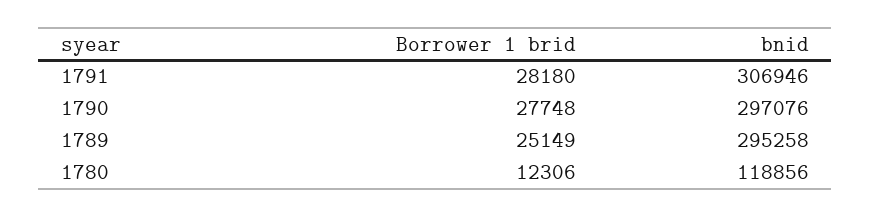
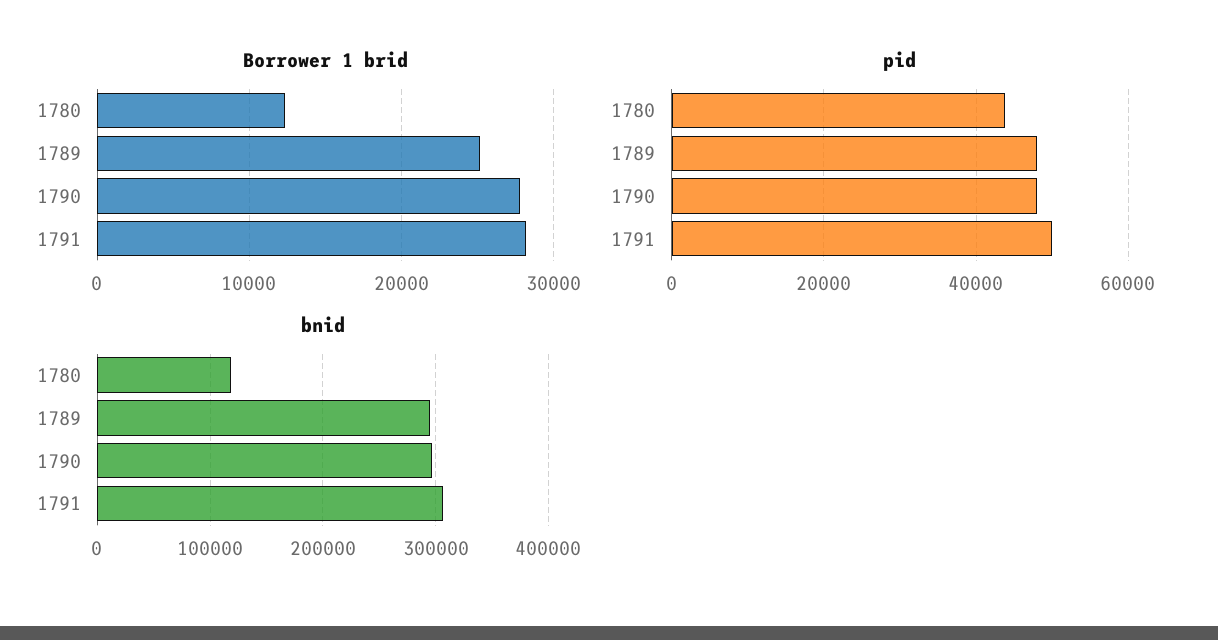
pid, 1780: none -> 44000
pid, 1789: none -> 48000
pid, 1790: none -> 48000
pid, 1791: none -> 50000

